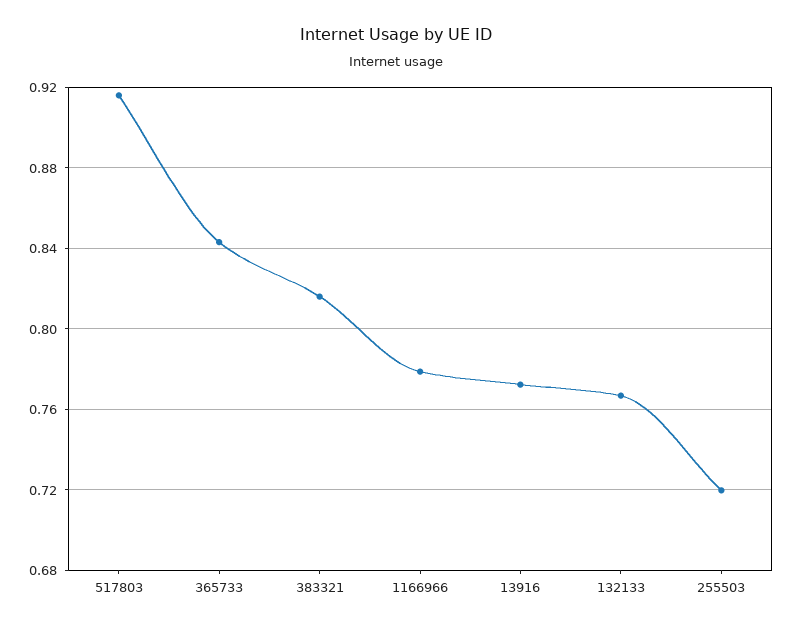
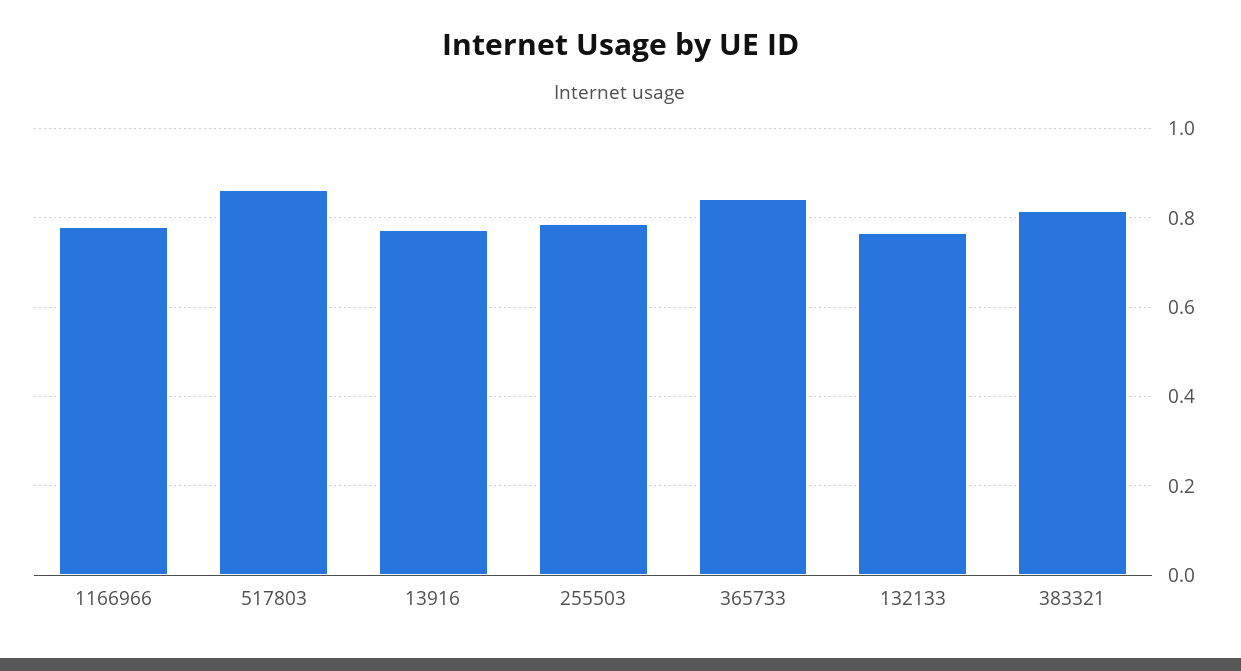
517803: 0.915 -> 0.86
255503: 0.72 -> 0.78

